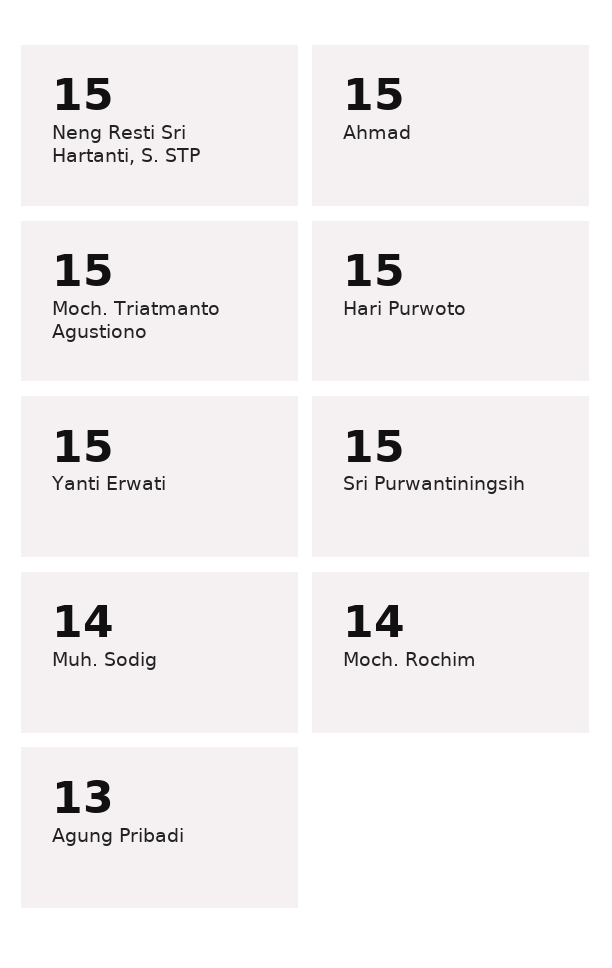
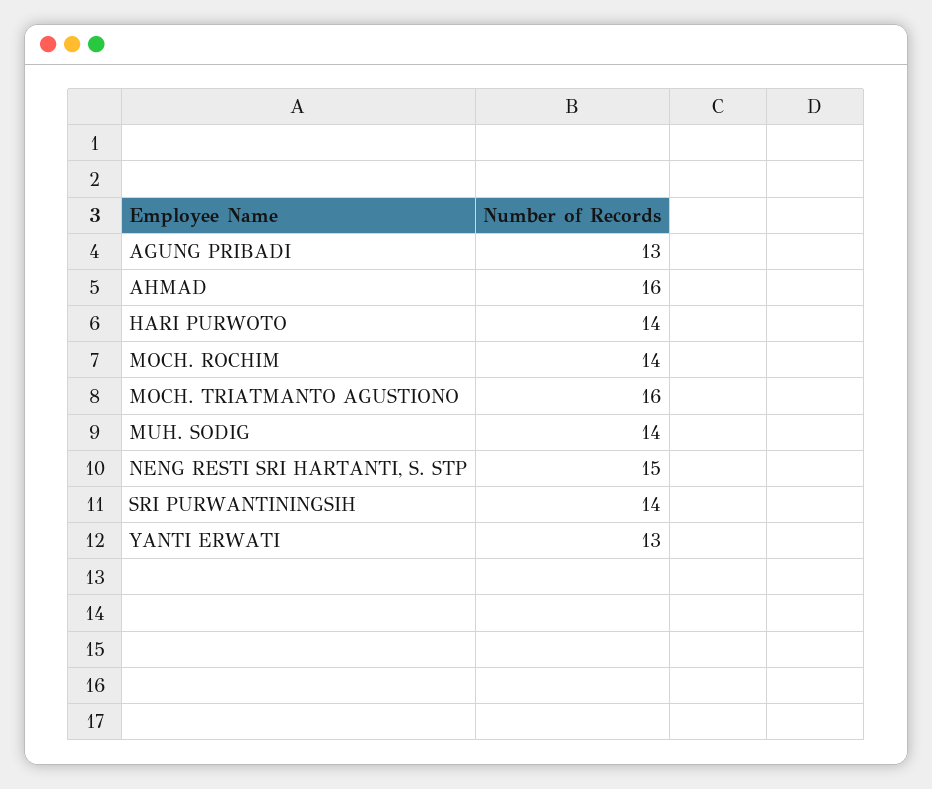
Ahmad: 15 -> 16
Moch. Triatmanto Agustiono: 15 -> 16
Hari Purwoto: 15 -> 14
Yanti Erwati: 15 -> 13
Sri Purwantiningsih: 15 -> 14

